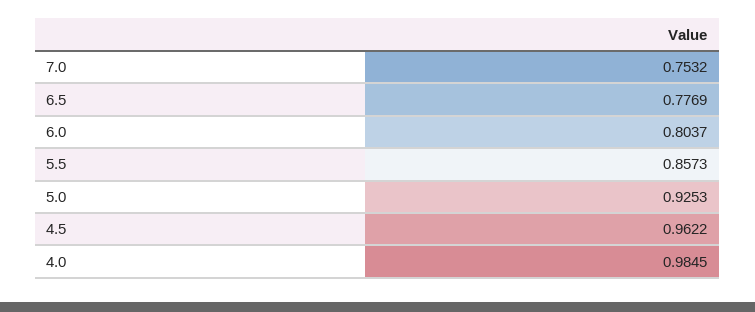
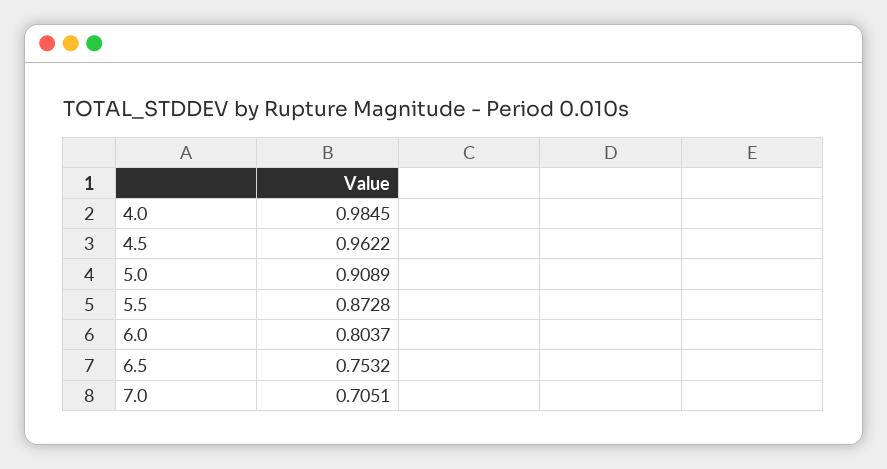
7.0: 0.7532 -> 0.7051
6.5: 0.7769 -> 0.7532
5.5: 0.8573 -> 0.8728
5.0: 0.9253 -> 0.9089

